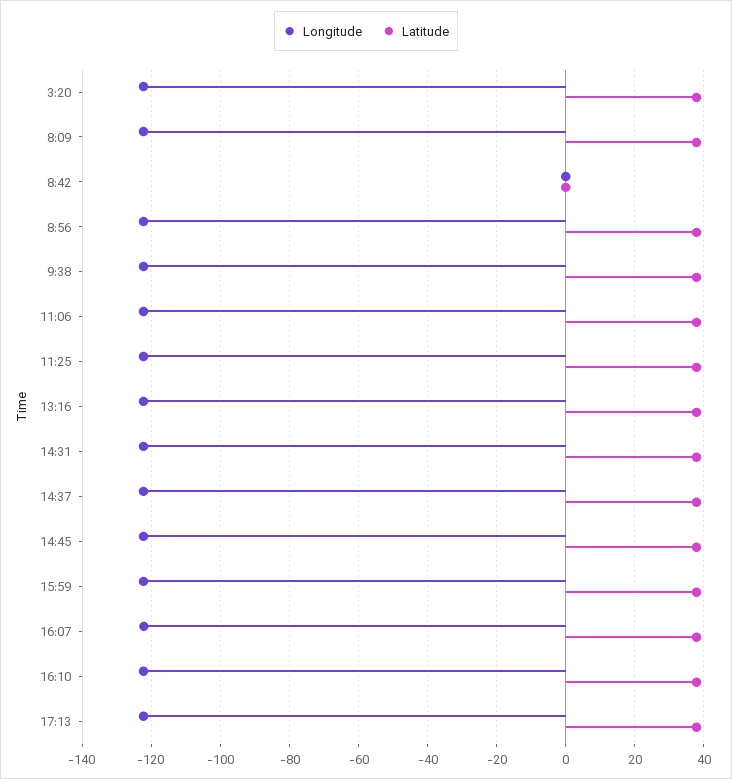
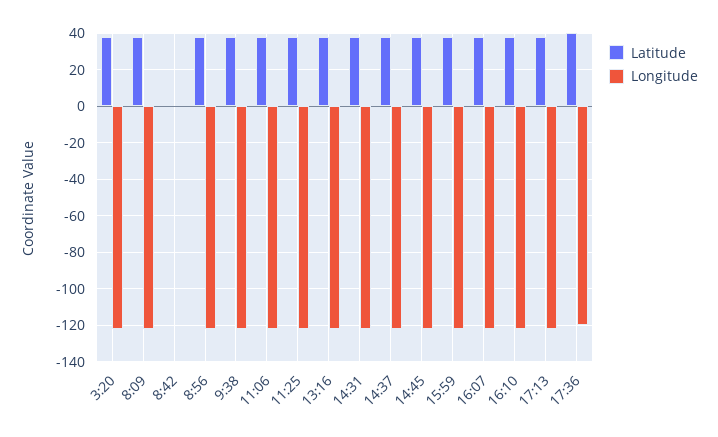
Latitude, 17:36: none -> 40
Longitude, 17:36: none -> -120

